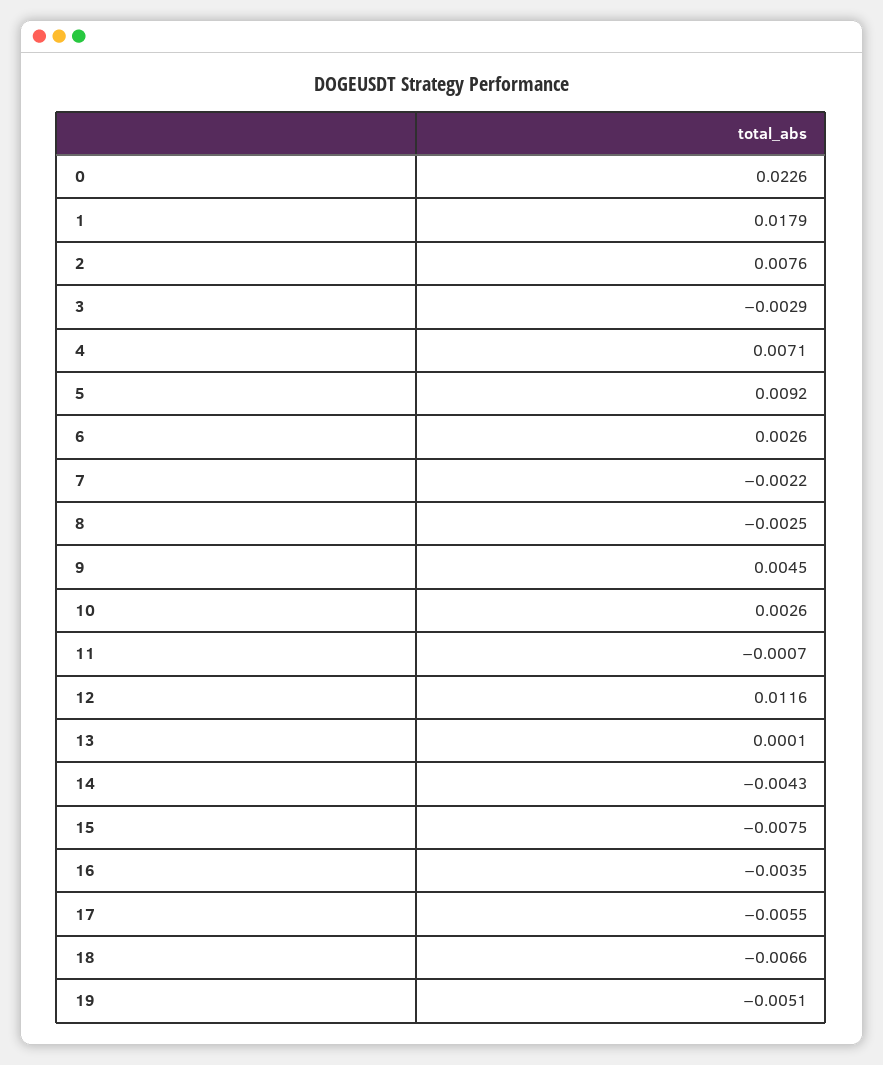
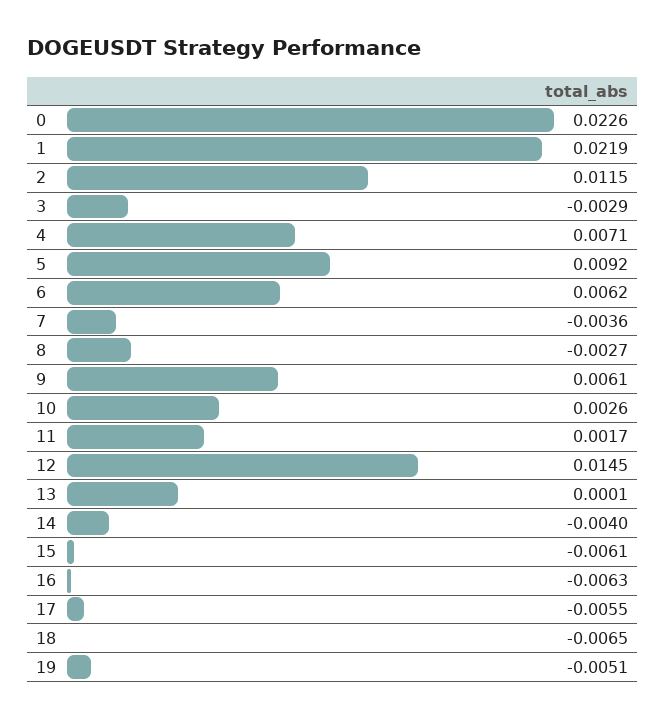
1: 0.0179 -> 0.0219
2: 0.0076 -> 0.0115
6: 0.0026 -> 0.0062
7: -0.0022 -> -0.0036
8: -0.0025 -> -0.0027
9: 0.0045 -> 0.0061
11: -0.0007 -> 0.0017
12: 0.0116 -> 0.0145
14: -0.0043 -> -0.004
15: -0.0075 -> -0.0061
16: -0.0035 -> -0.0063
18: -0.0066 -> -0.0065

